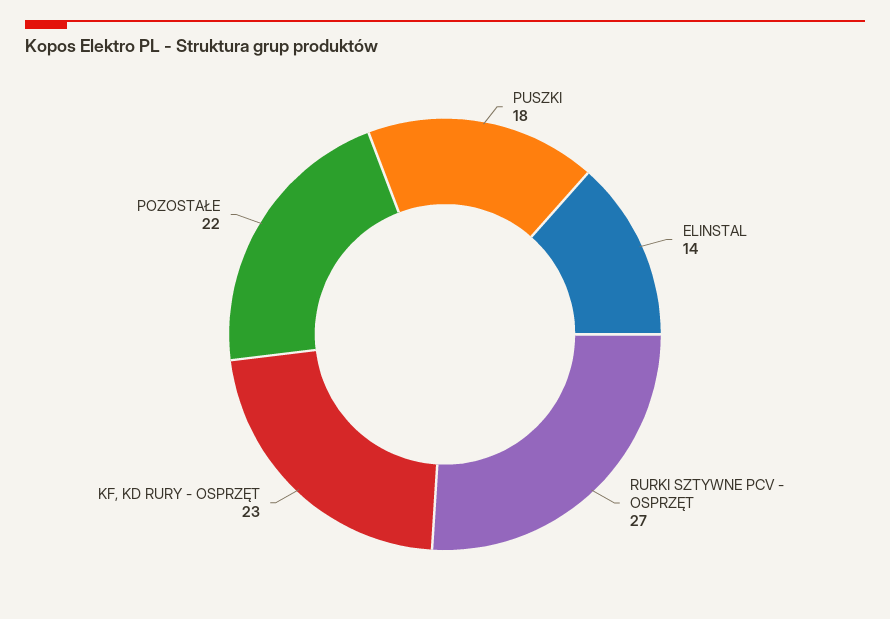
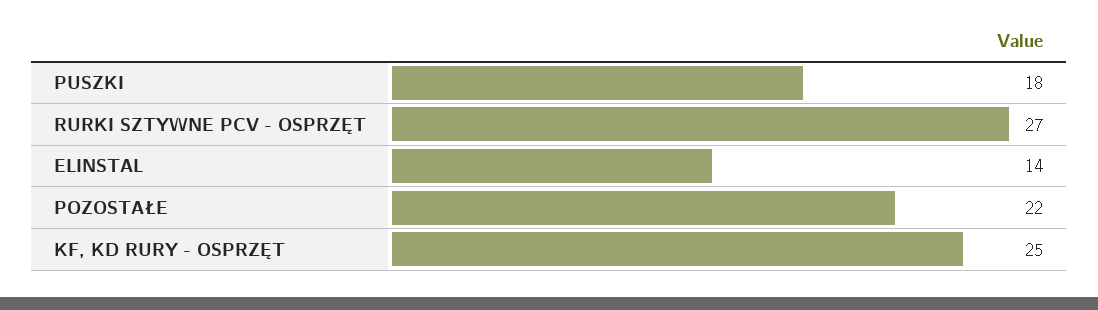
KF, KD RURY - OSPRZĘT: 23 -> 25

